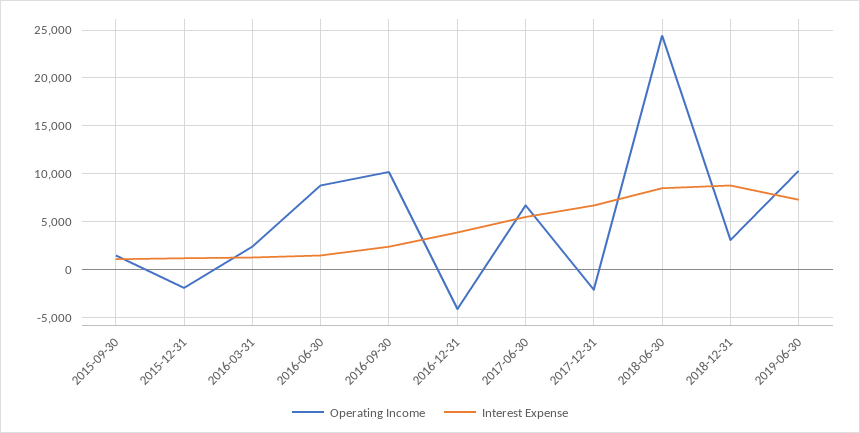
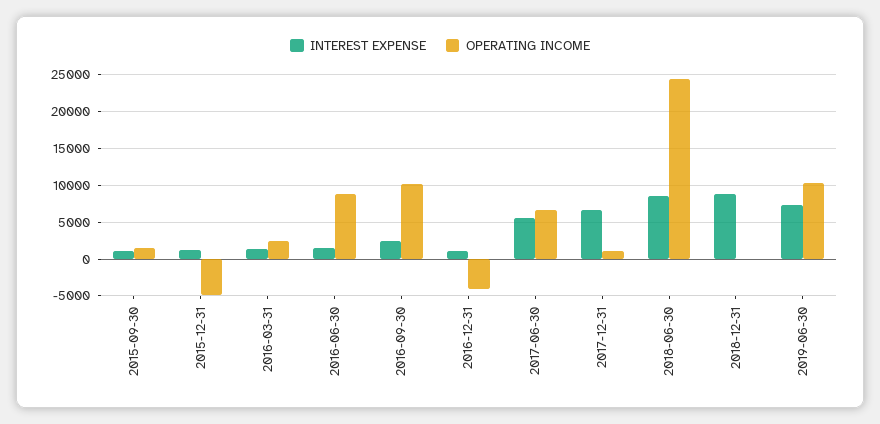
Operating Income, 2015-12-31: -2000 -> -5000
Interest Expense, 2016-12-31: 4000 -> 1000
Operating Income, 2017-12-31: -2000 -> 1000
Operating Income, 2018-12-31: 3000 -> 0

